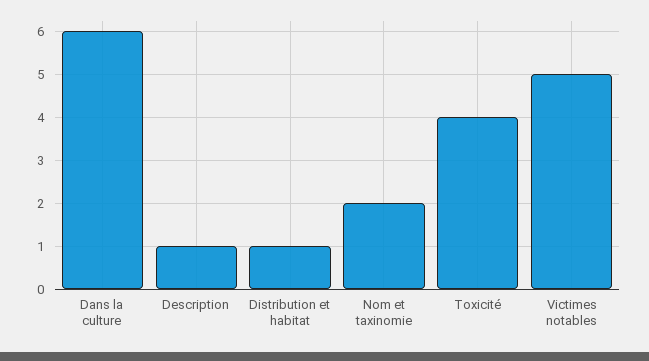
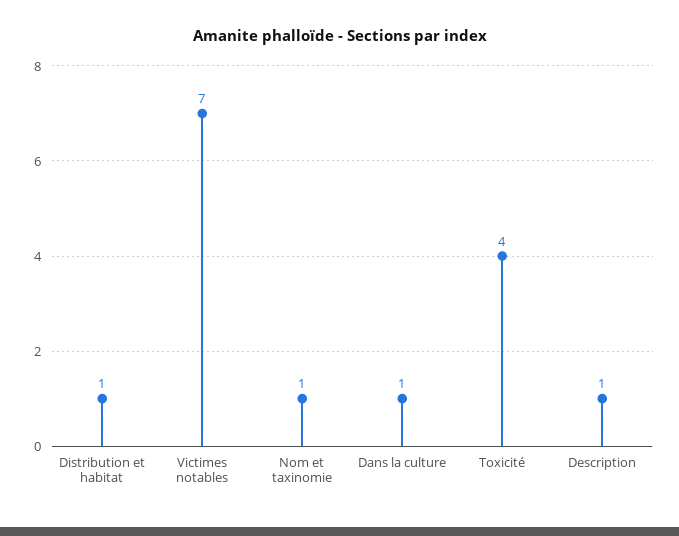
Dans la culture: 6 -> 1
Nom et taxinomie: 2 -> 1
Victimes notables: 5 -> 7

